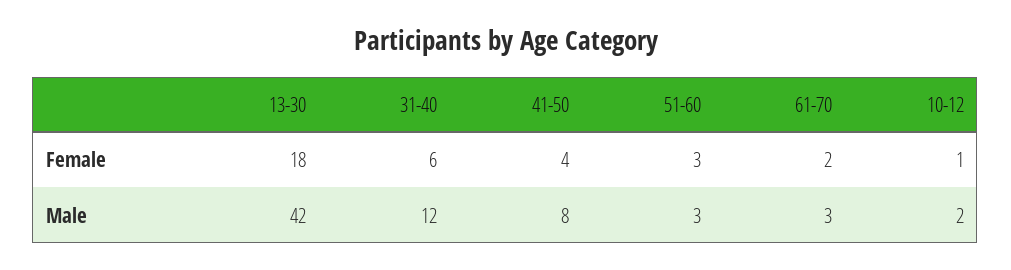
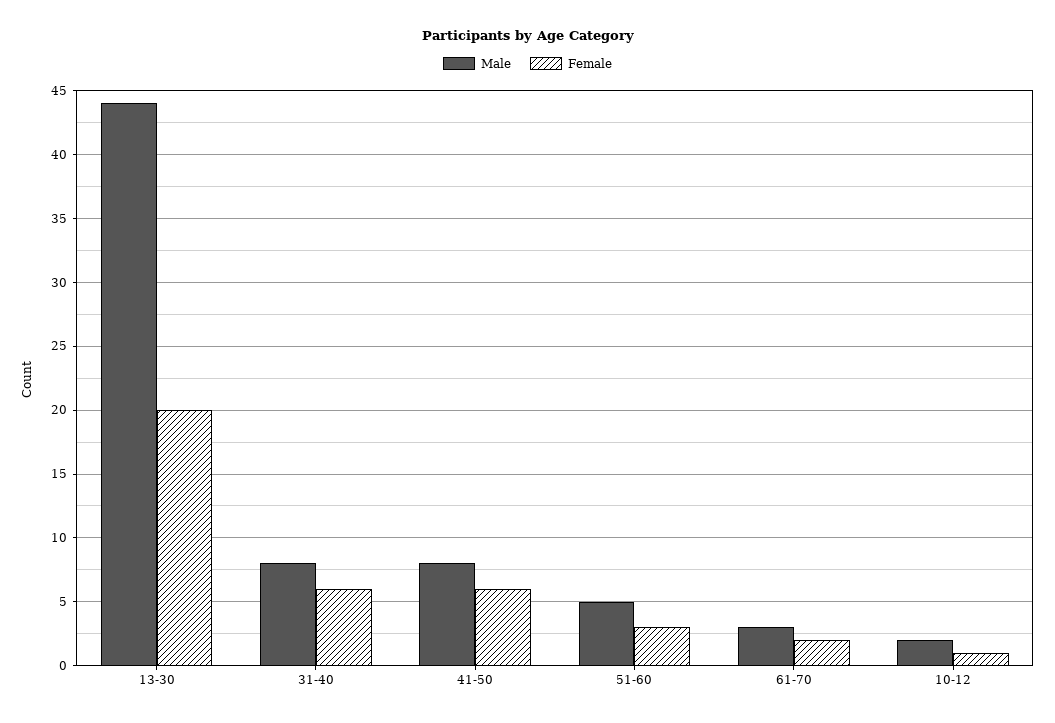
Female, 13-30: 18 -> 20
Female, 41-50: 4 -> 6
Male, 13-30: 42 -> 44
Male, 31-40: 12 -> 8
Male, 51-60: 3 -> 5

